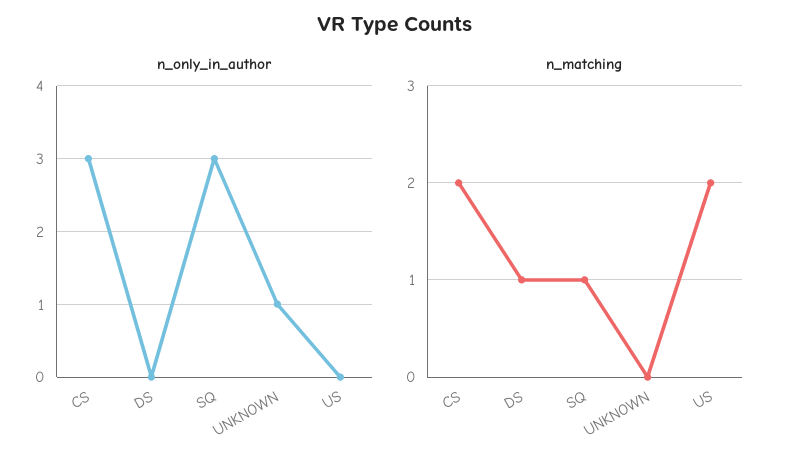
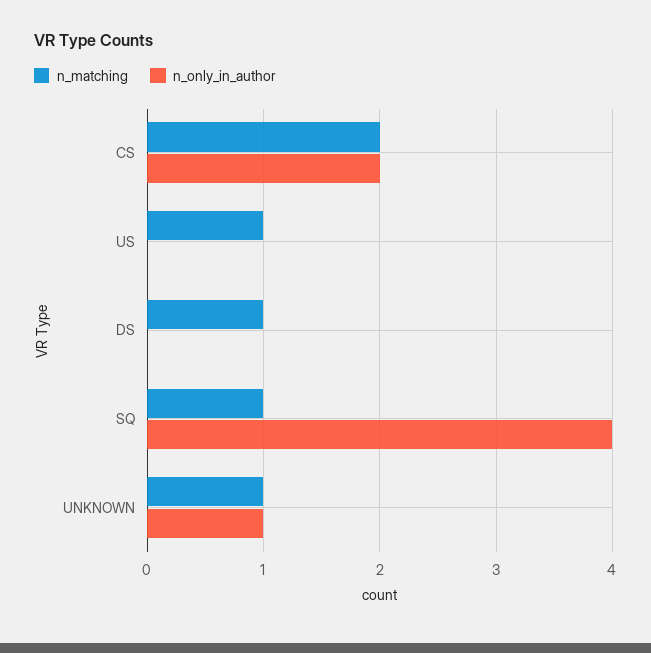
n_only_in_author, CS: 3 -> 2
n_only_in_author, SQ: 3 -> 4
n_matching, UNKNOWN: 0 -> 1
n_matching, US: 2 -> 1

